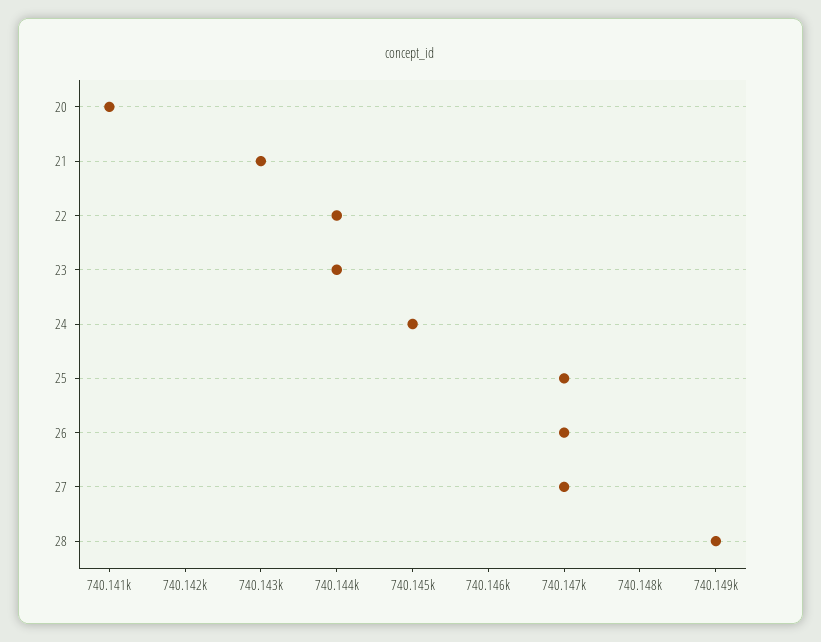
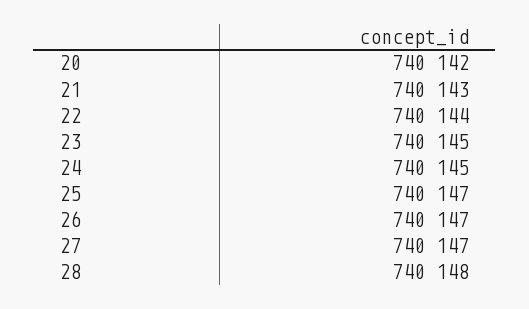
20: 740141 -> 740142
23: 740144 -> 740145
28: 740149 -> 740148

